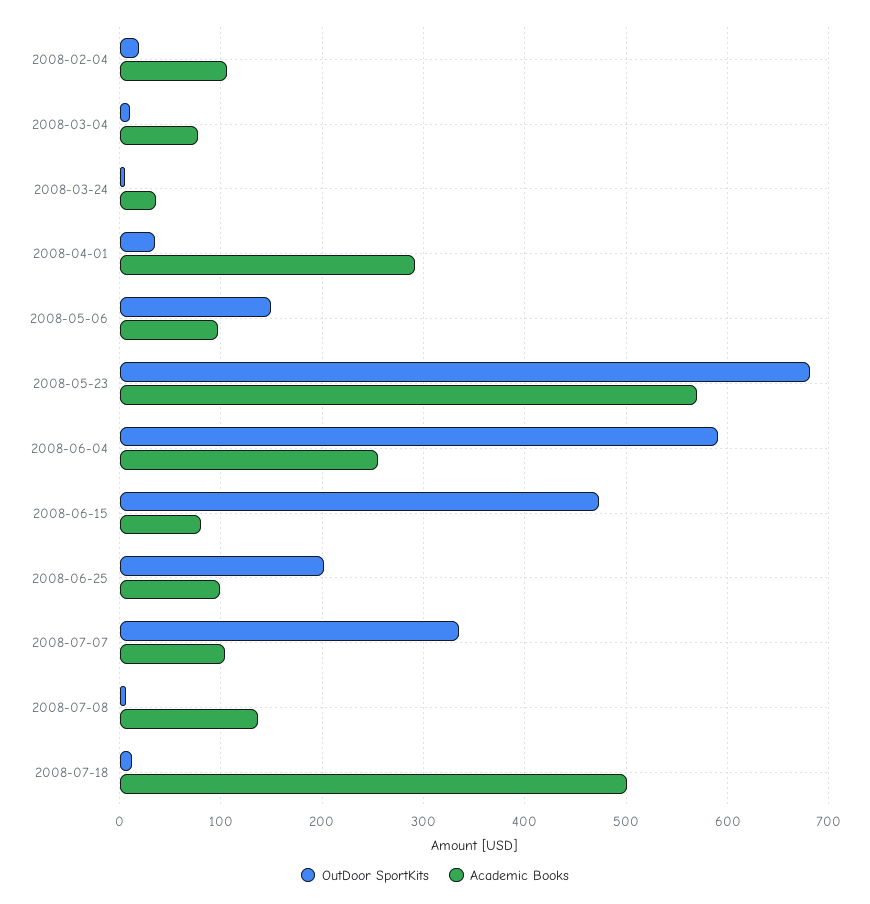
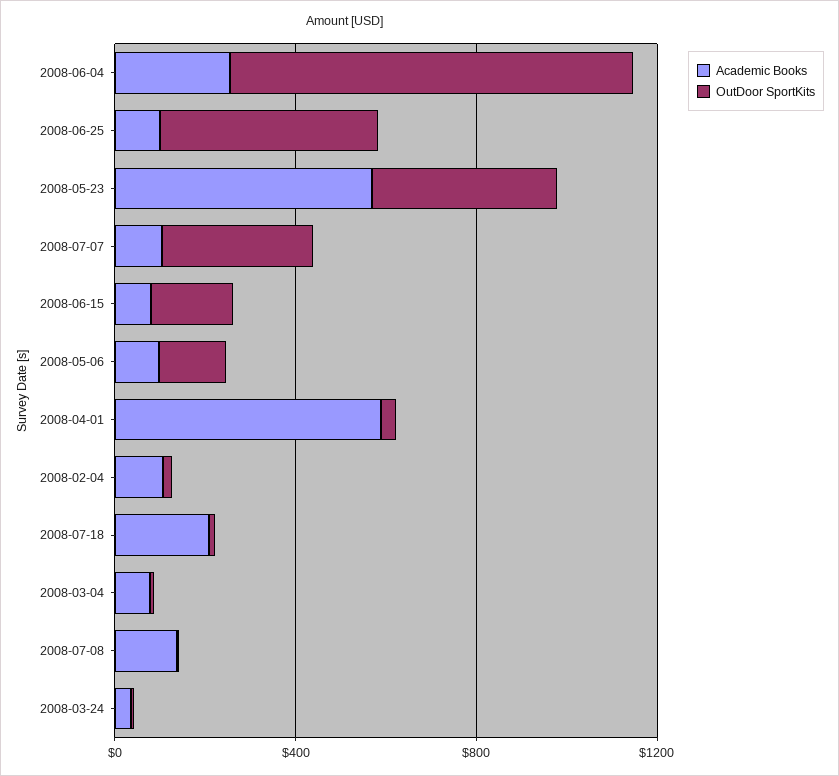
Academic Books, 2008-04-01: 290 -> 600
OutDoor SportKits, 2008-05-23: 680 -> 400
OutDoor SportKits, 2008-06-04: 590 -> 900
OutDoor SportKits, 2008-06-15: 470 -> 200
OutDoor SportKits, 2008-06-25: 200 -> 500
Academic Books, 2008-07-18: 500 -> 200

